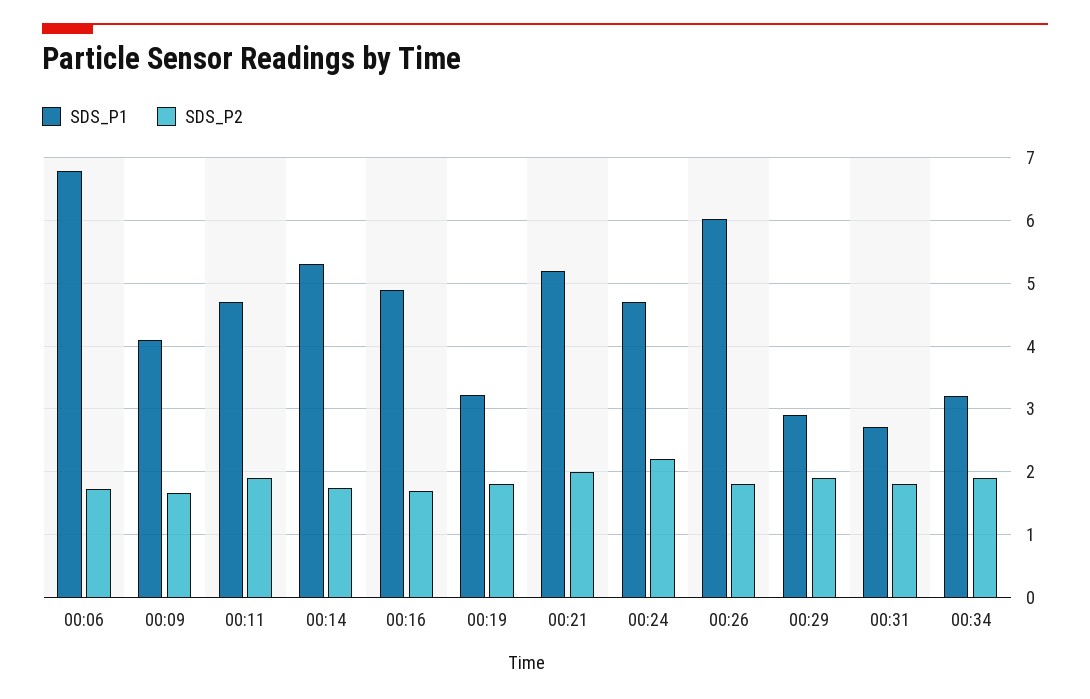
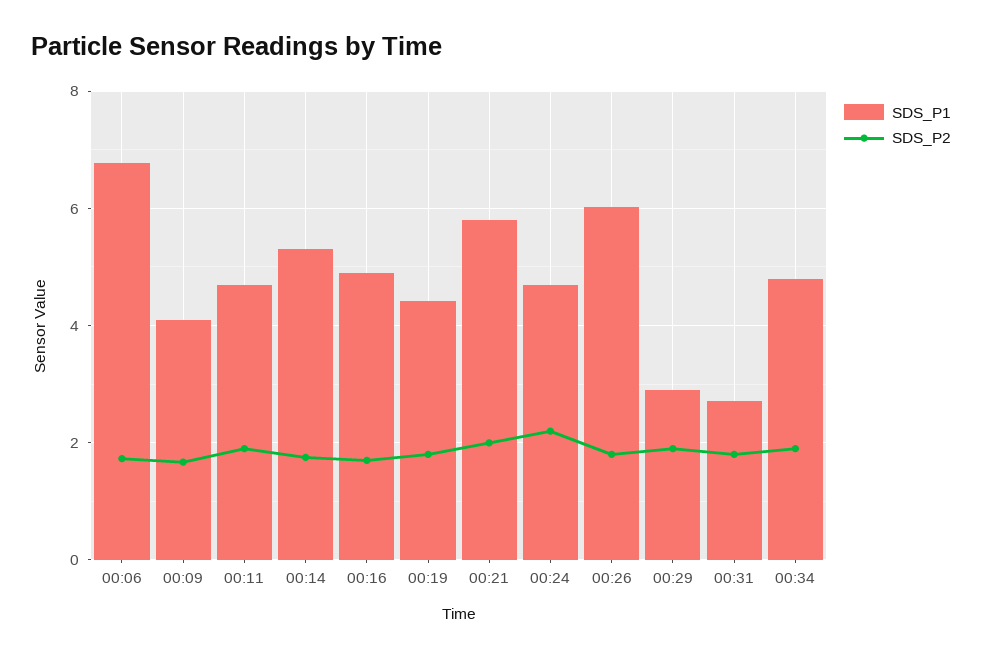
SDS_P1, 00:19: 3.2 -> 4.4
SDS_P1, 00:21: 5.2 -> 5.8
SDS_P1, 00:34: 3.2 -> 4.8

